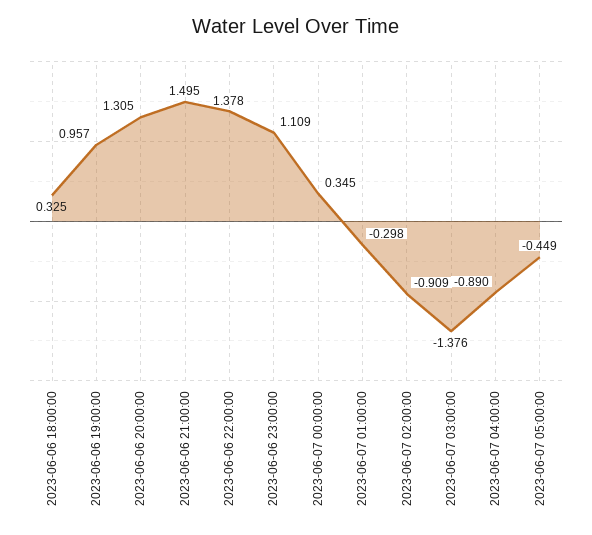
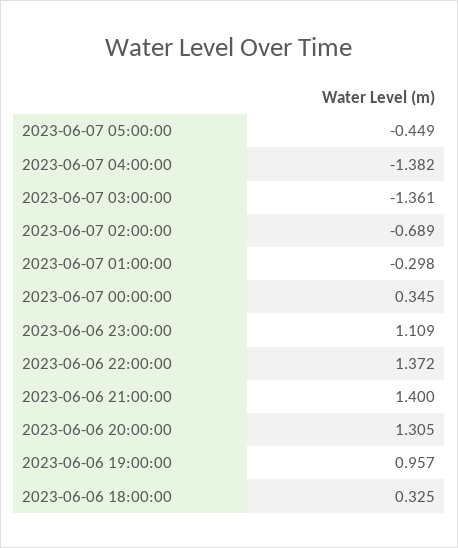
2023-06-06 21:00:00: 1.495 -> 1.4
2023-06-06 22:00:00: 1.378 -> 1.372
2023-06-07 02:00:00: -0.909 -> -0.689
2023-06-07 03:00:00: -1.376 -> -1.361
2023-06-07 04:00:00: -0.89 -> -1.382

